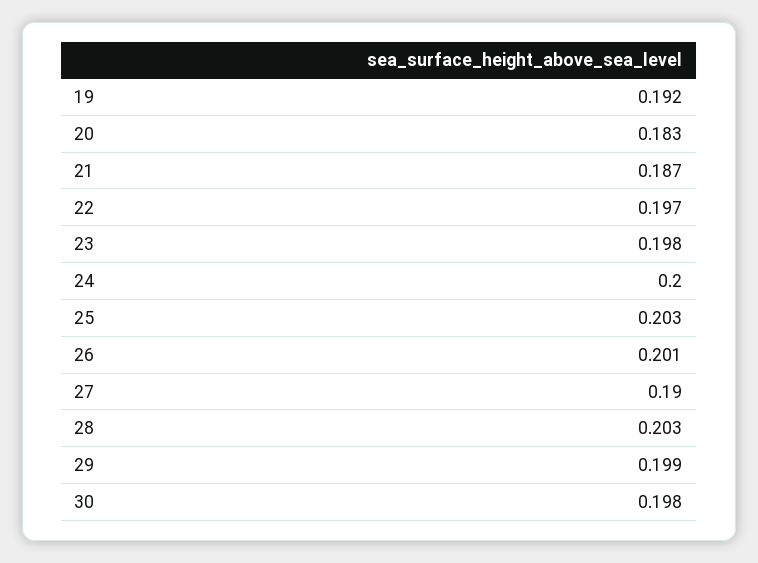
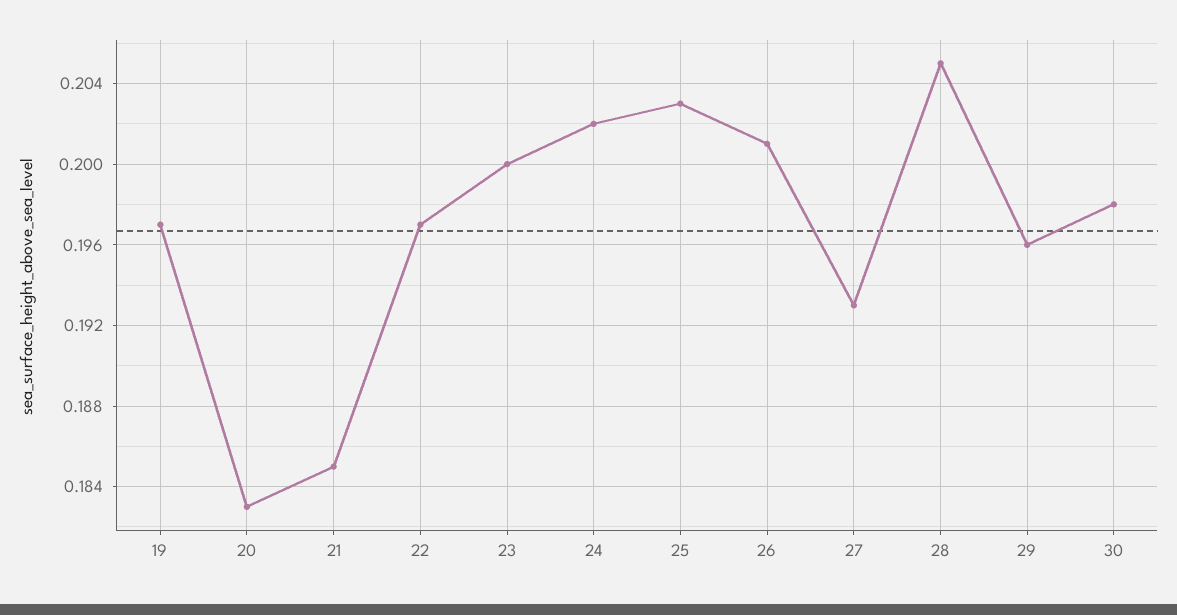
19: 0.192 -> 0.197
21: 0.187 -> 0.185
23: 0.198 -> 0.2
24: 0.2 -> 0.202
27: 0.19 -> 0.193
28: 0.203 -> 0.205
29: 0.199 -> 0.196

